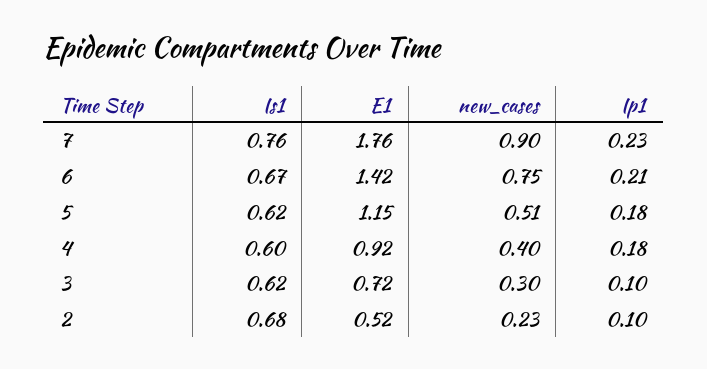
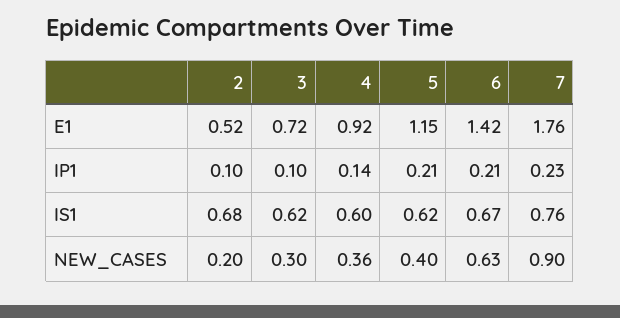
new_cases, 6: 0.75 -> 0.63
new_cases, 5: 0.51 -> 0.4
Ip1, 5: 0.18 -> 0.21
new_cases, 4: 0.4 -> 0.36
Ip1, 4: 0.18 -> 0.14
new_cases, 2: 0.23 -> 0.2

